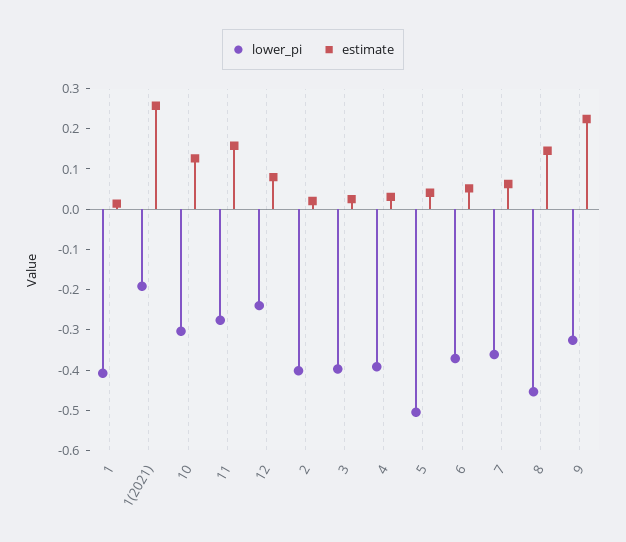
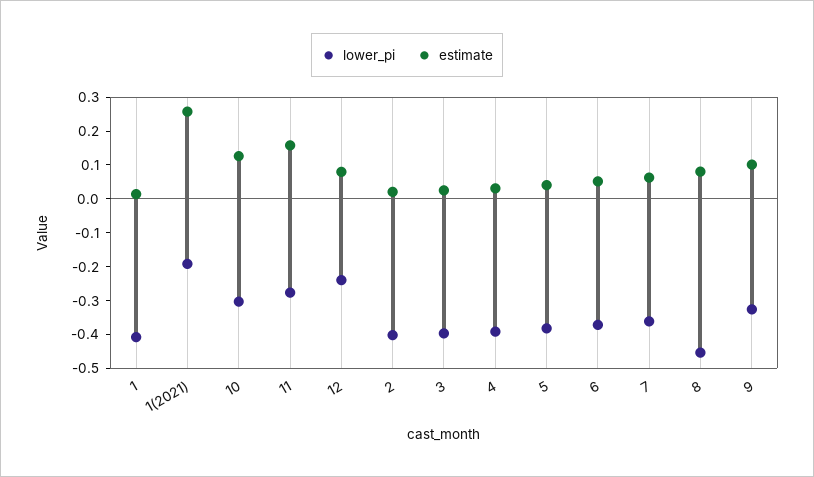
lower_pi, 5: -0.5 -> -0.375
estimate, 8: 0.14 -> 0.075
estimate, 9: 0.22 -> 0.1

